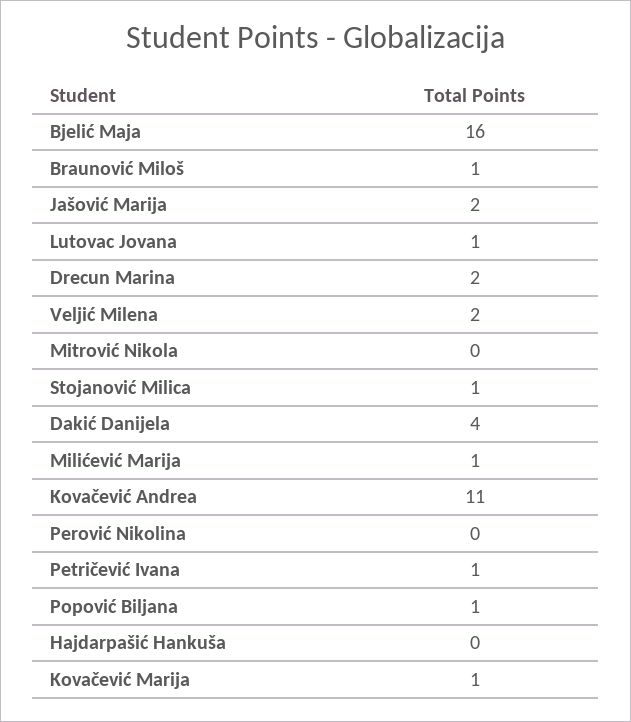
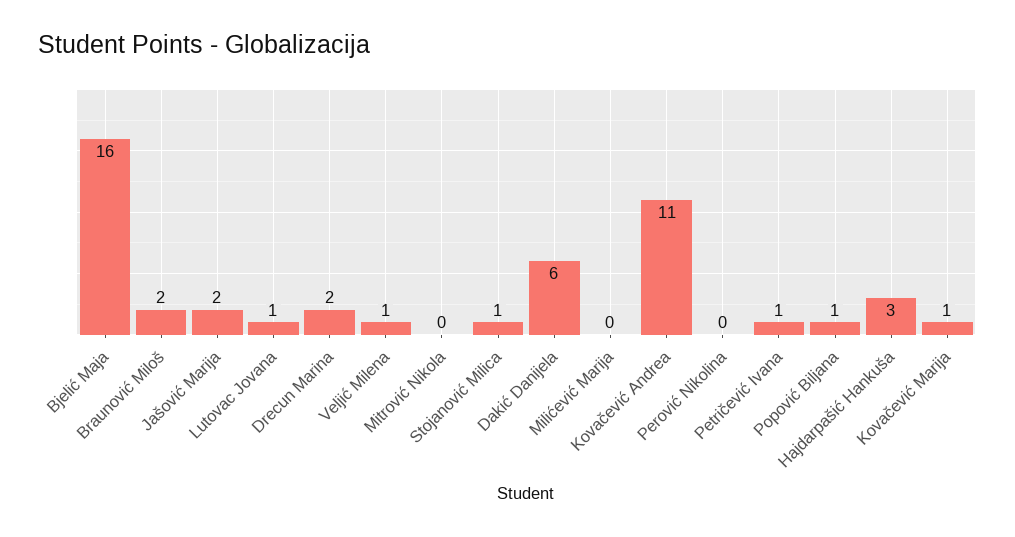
Braunović Miloš: 1 -> 2
Veljić Milena: 2 -> 1
Dakić Danijela: 4 -> 6
Milićević Marija: 1 -> 0
Hajdarpašić Hankuša: 0 -> 3

